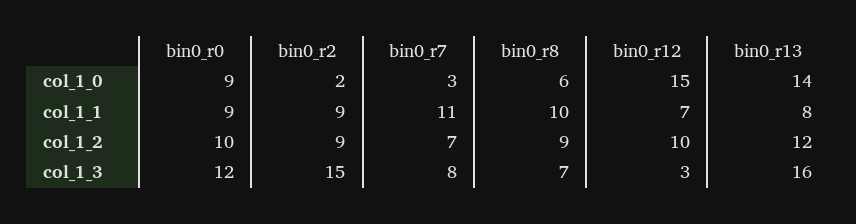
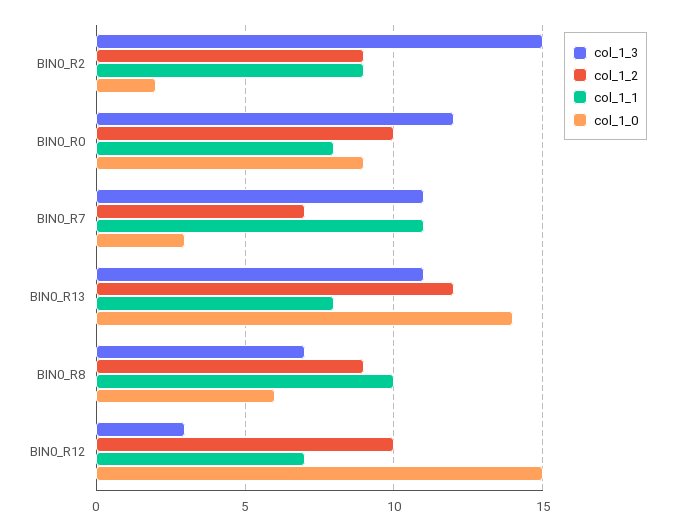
col_1_1, bin0_r0: 9 -> 8
col_1_3, bin0_r7: 8 -> 11
col_1_3, bin0_r13: 16 -> 11

